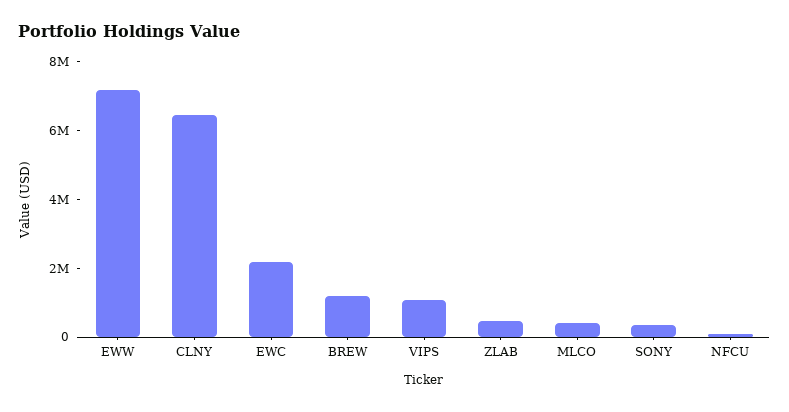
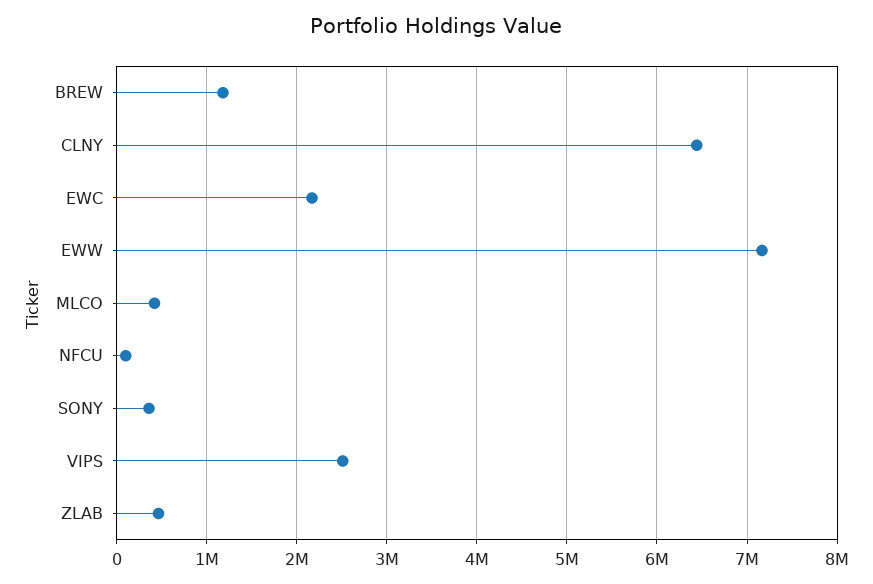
VIPS: 1000000 -> 2500000

